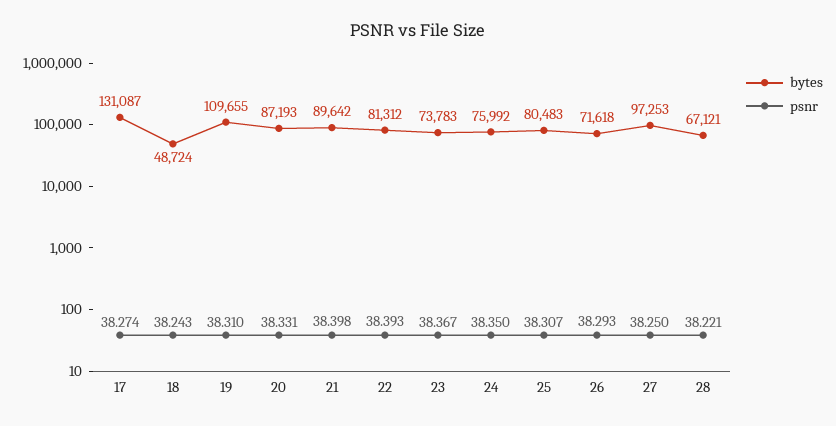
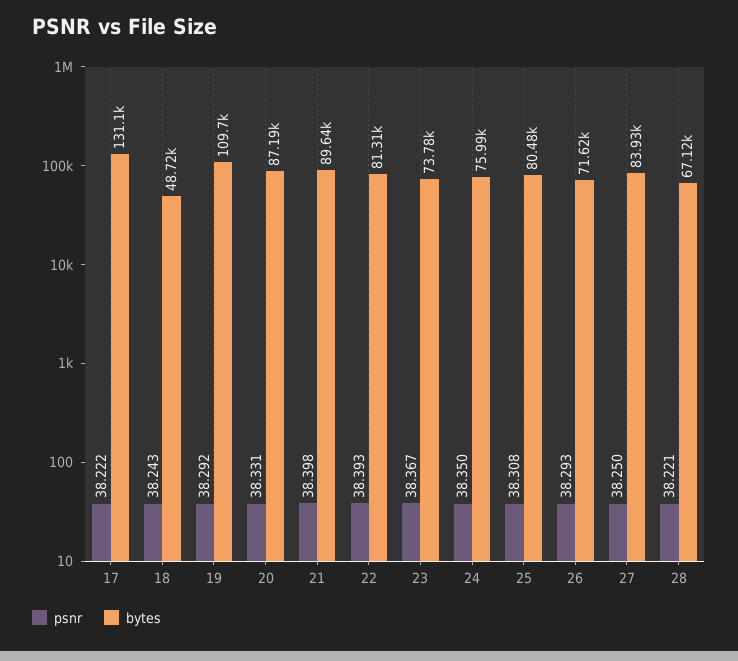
psnr, 17: 38.274 -> 38.222
psnr, 19: 38.31 -> 38.292
psnr, 25: 38.307 -> 38.308
bytes, 27: 97253 -> 83930

